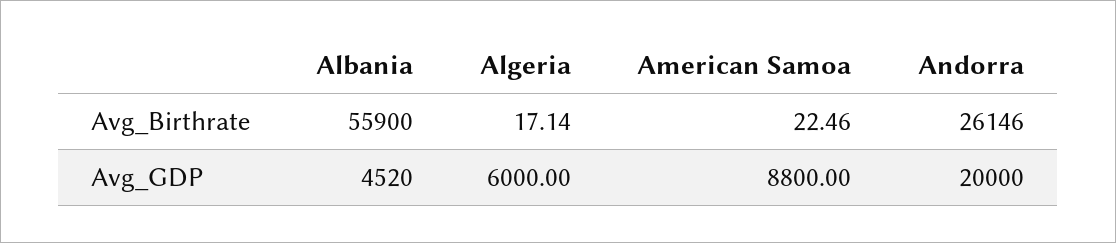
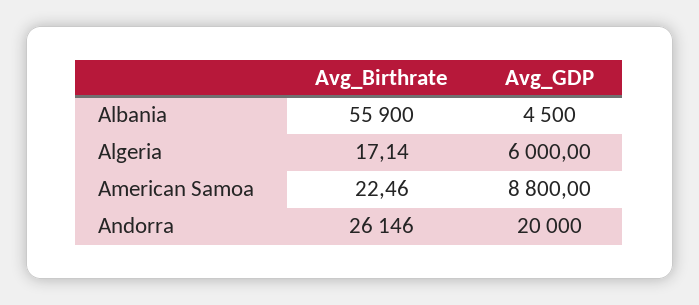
Albania, Avg_GDP: 4520 -> 4500

